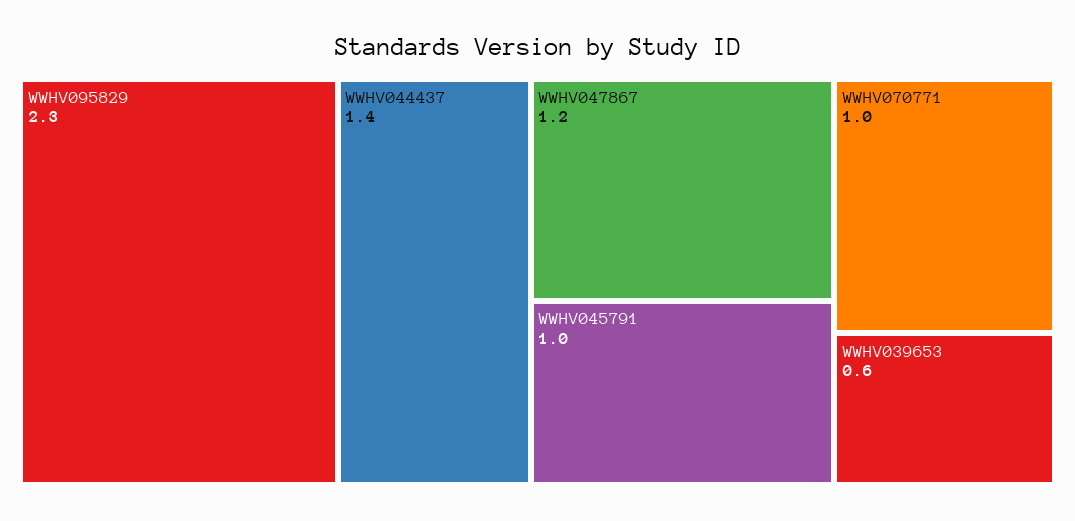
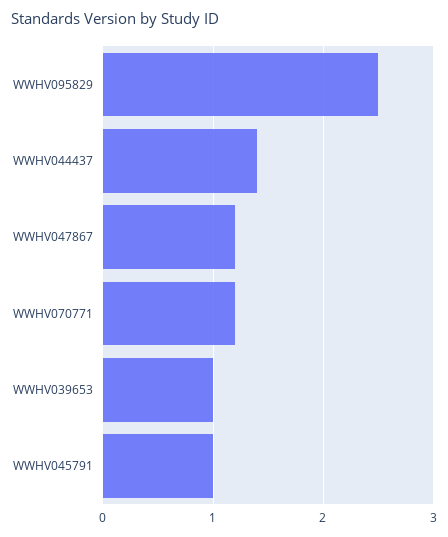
WWHV095829: 2.3 -> 2.5
WWHV070771: 1 -> 1.2
WWHV039653: 0.6 -> 1

